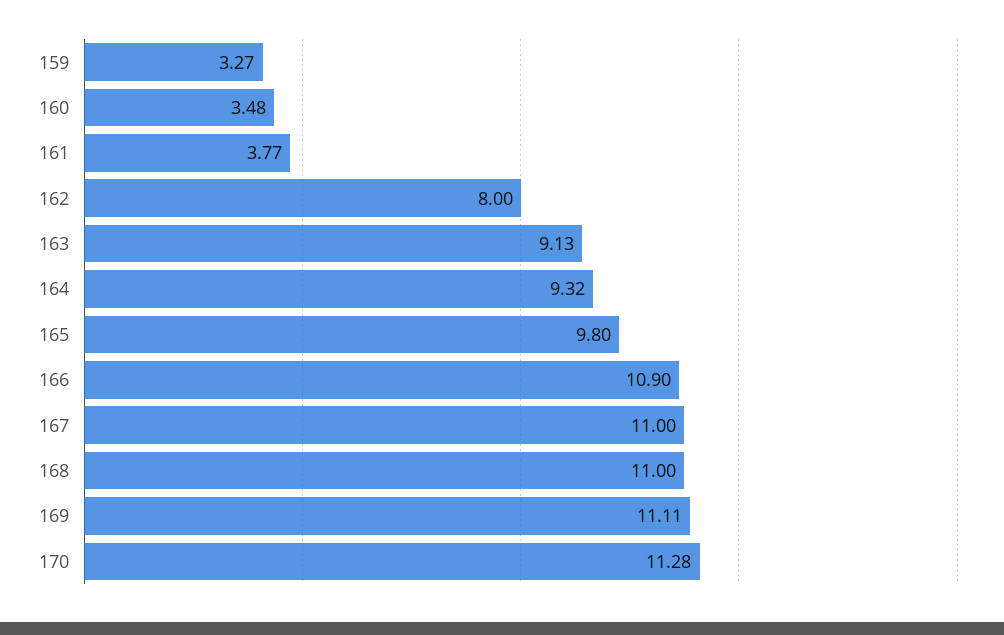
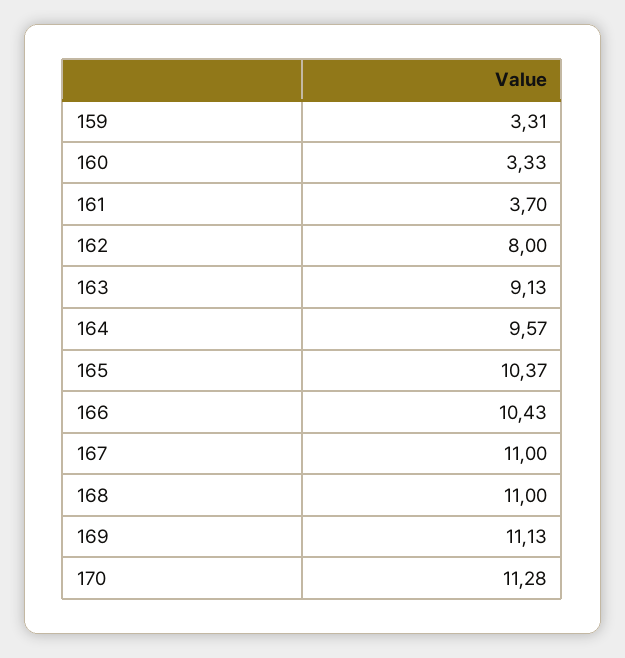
159: 3.27 -> 3.31
160: 3.48 -> 3.33
161: 3.77 -> 3.7
164: 9.32 -> 9.57
165: 9.8 -> 10.37
166: 10.9 -> 10.43
169: 11.11 -> 11.13

